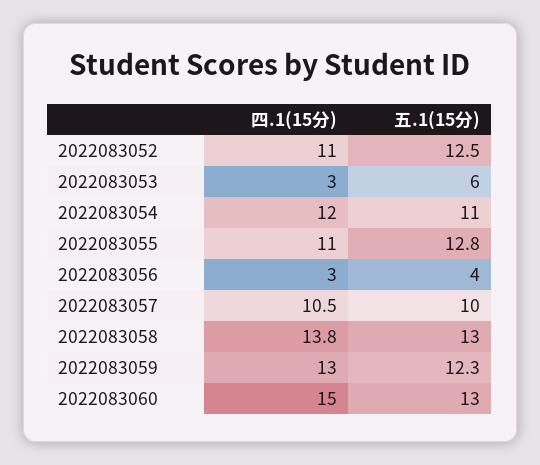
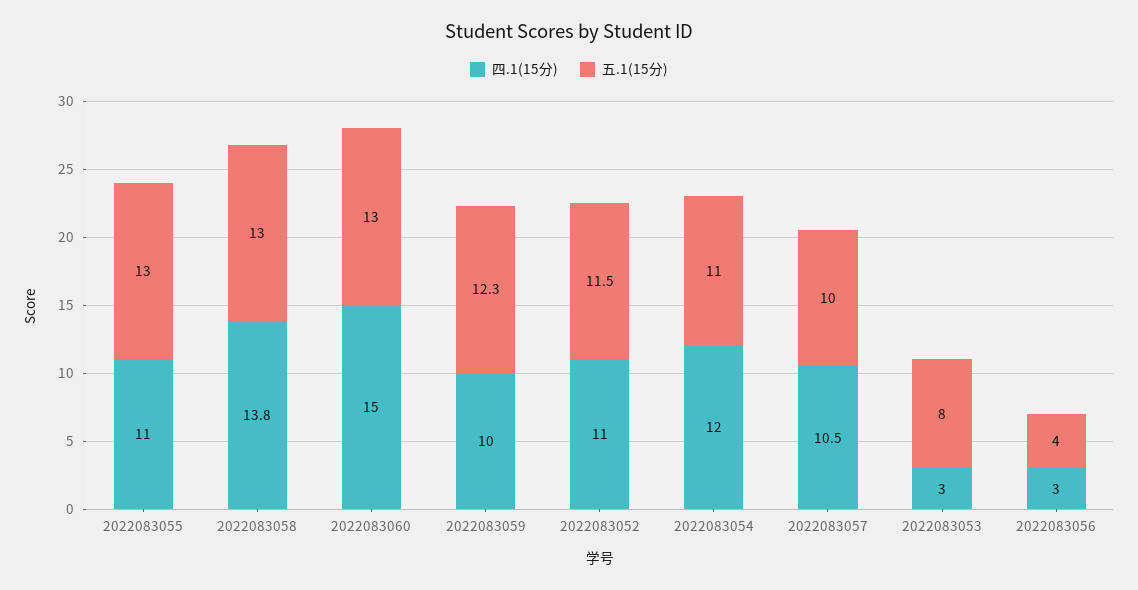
五.1(15分), 2022083052: 12.5 -> 11.5
五.1(15分), 2022083053: 6 -> 8
五.1(15分), 2022083055: 12.8 -> 13
四.1(15分), 2022083059: 13 -> 10

